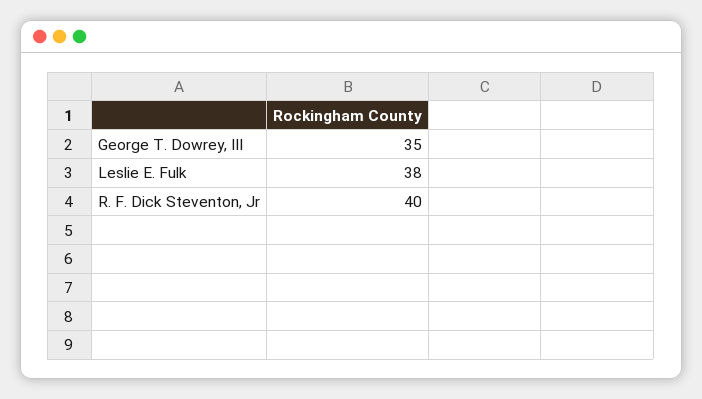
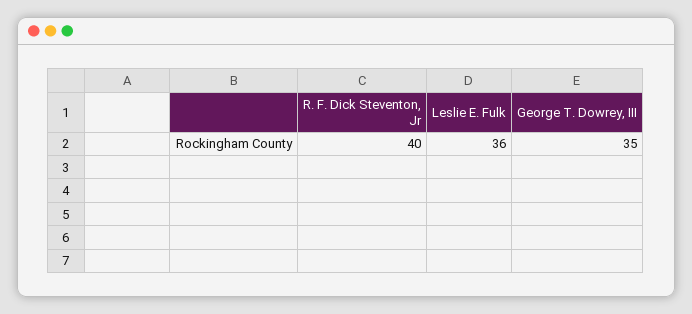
Leslie E. Fulk: 38 -> 36

